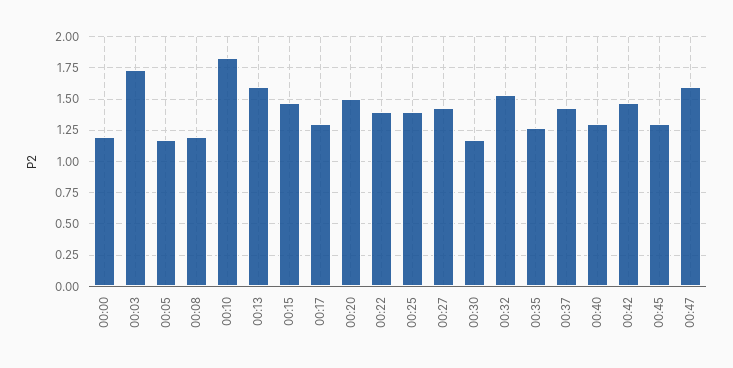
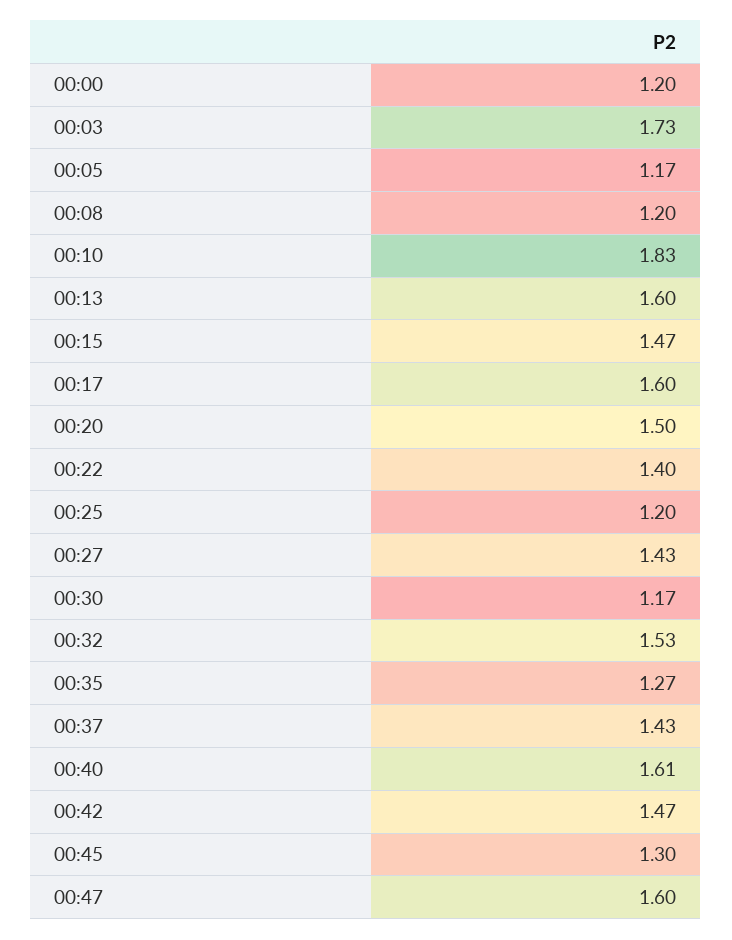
00:17: 1.3 -> 1.6
00:25: 1.4 -> 1.2
00:40: 1.3 -> 1.61

